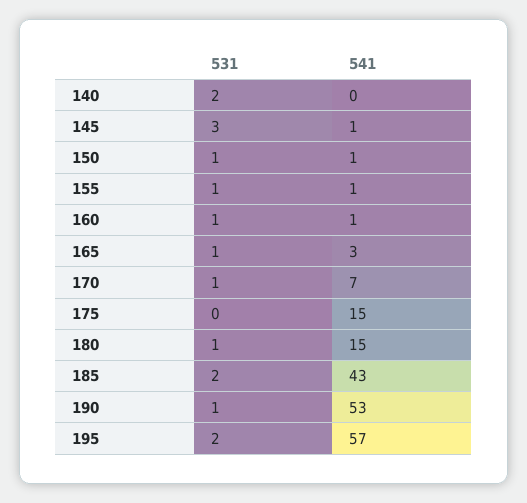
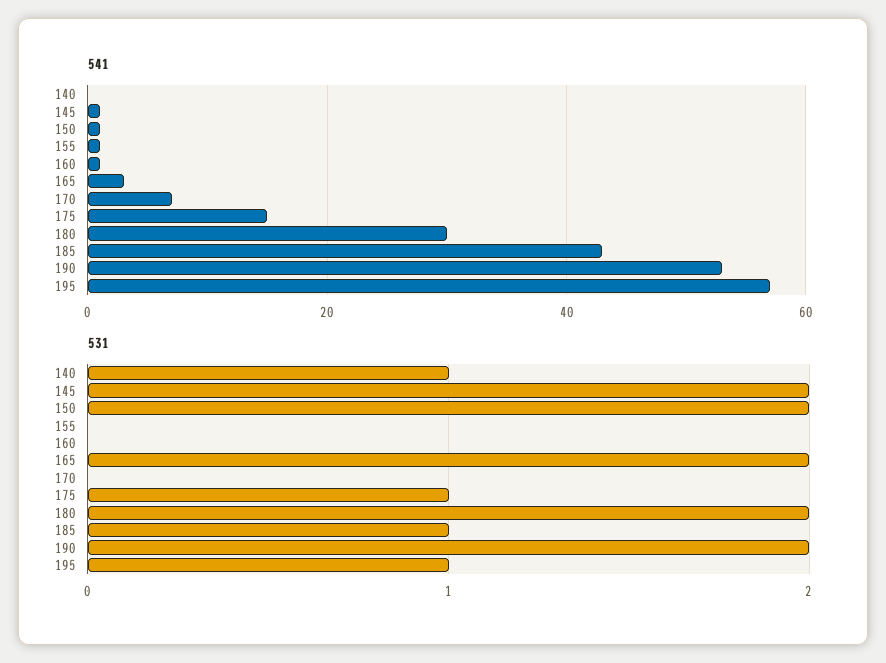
531, 140: 2 -> 1
531, 145: 3 -> 2
531, 150: 1 -> 2
531, 155: 1 -> 0
531, 160: 1 -> 0
531, 165: 1 -> 2
531, 170: 1 -> 0
531, 175: 0 -> 1
531, 180: 1 -> 2
541, 180: 15 -> 30
531, 185: 2 -> 1
531, 190: 1 -> 2
531, 195: 2 -> 1

